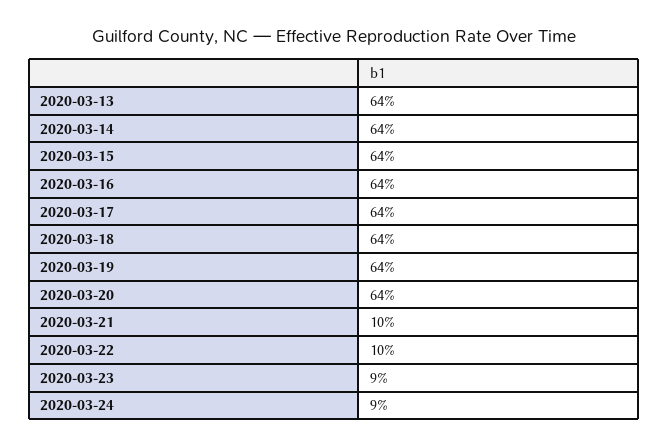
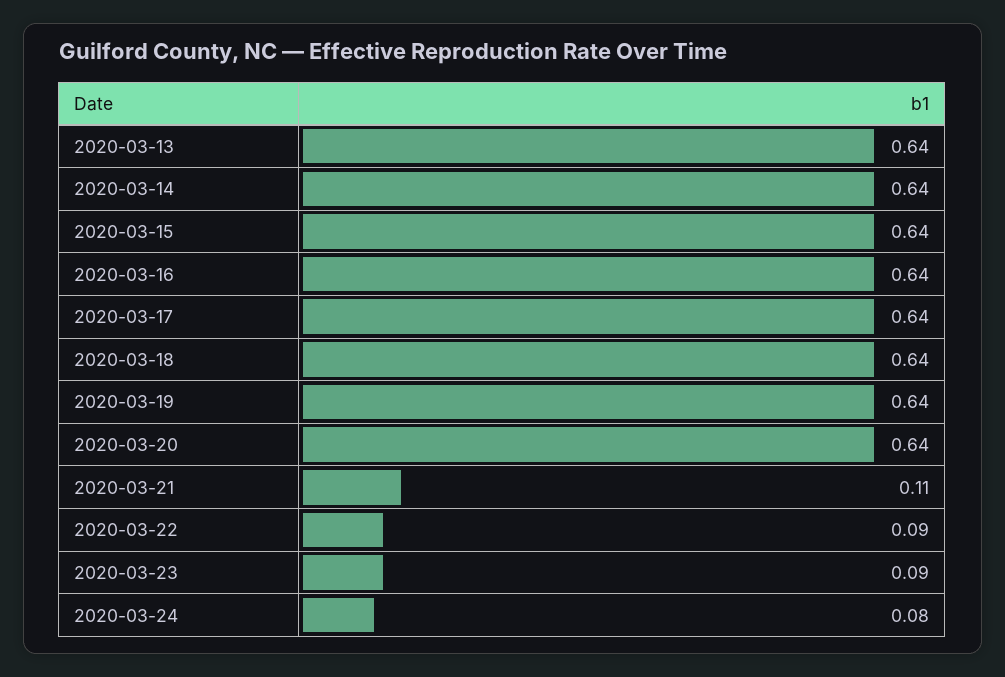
2020-03-21: 0.1 -> 0.11
2020-03-22: 0.1 -> 0.09
2020-03-24: 0.09 -> 0.08

